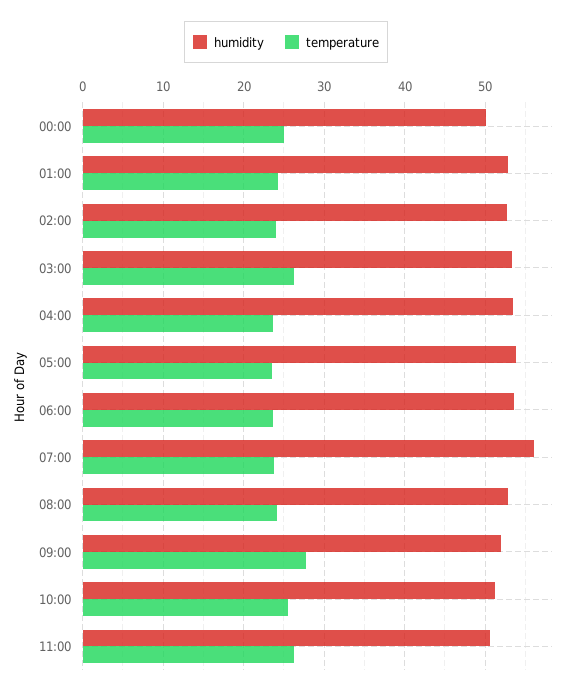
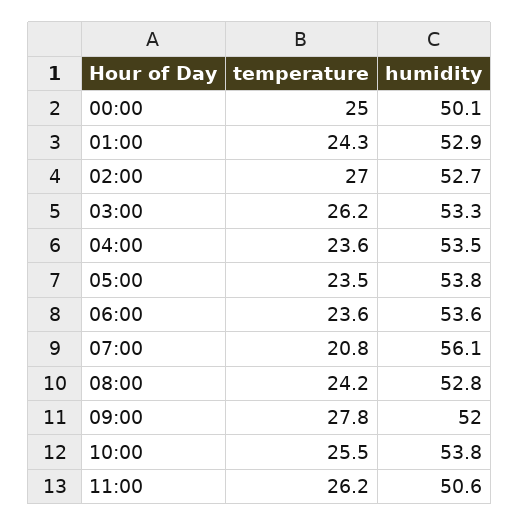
temperature, 02:00: 24 -> 27
temperature, 07:00: 24 -> 20.8
humidity, 10:00: 51 -> 53.8

